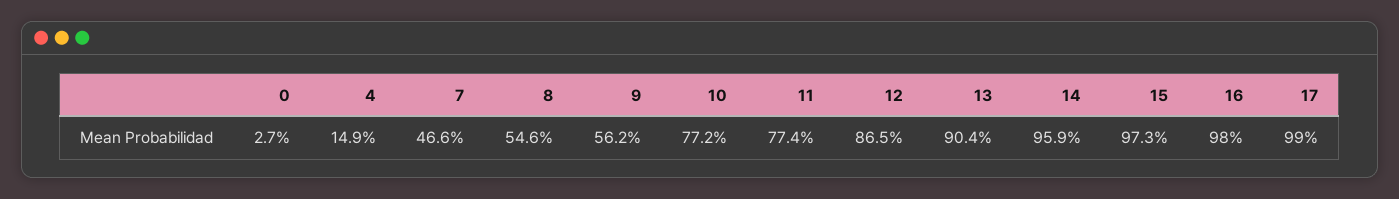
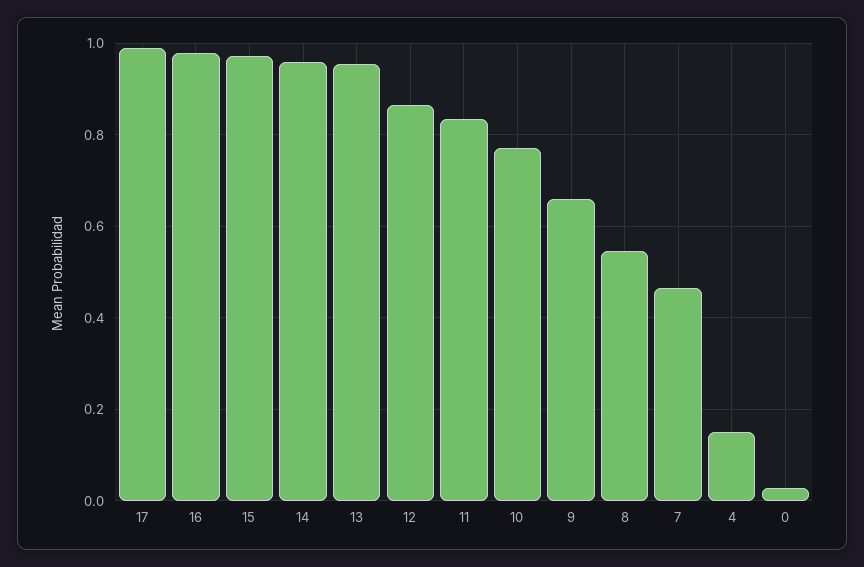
9: 0.562 -> 0.66
11: 0.774 -> 0.84
13: 0.904 -> 0.96

